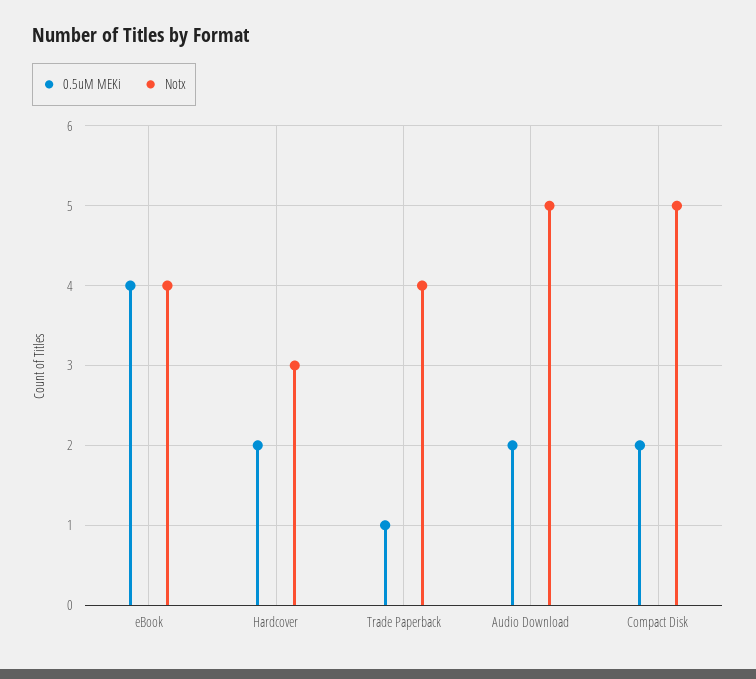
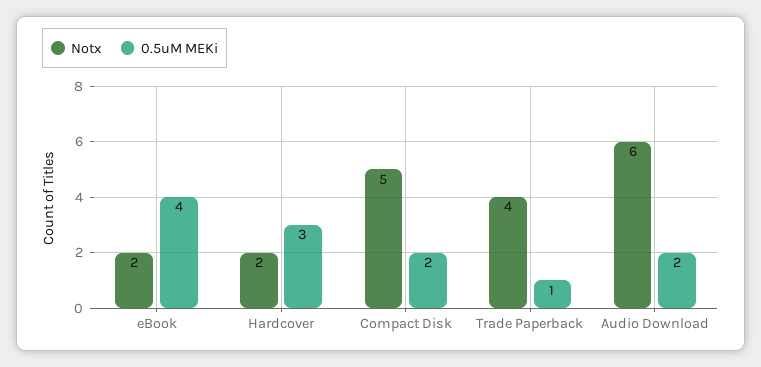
Notx, eBook: 4 -> 2
0.5uM MEKi, Hardcover: 2 -> 3
Notx, Hardcover: 3 -> 2
Notx, Audio Download: 5 -> 6

